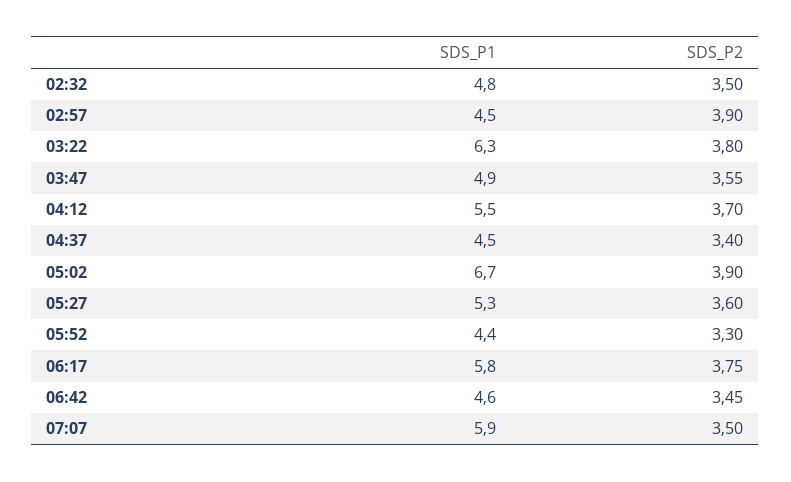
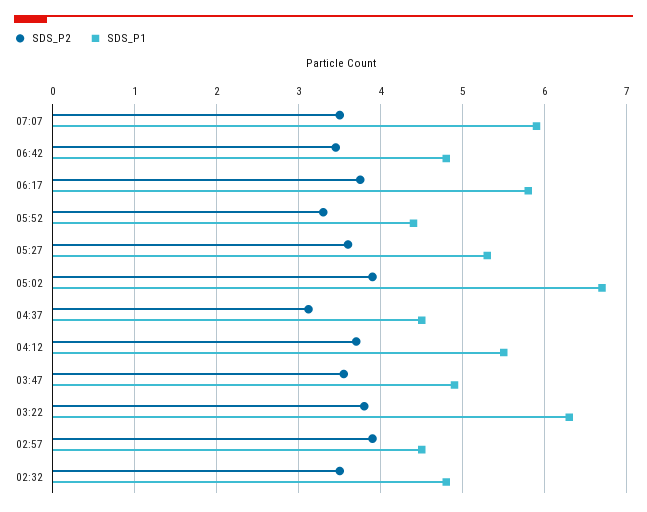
SDS_P2, 04:37: 3.4 -> 3.1
SDS_P1, 06:42: 4.6 -> 4.8

